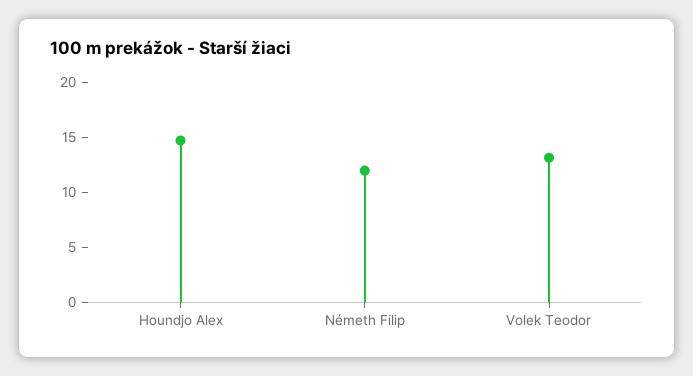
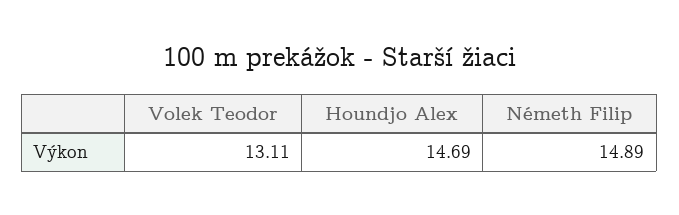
Németh Filip: 12 -> 14.89

